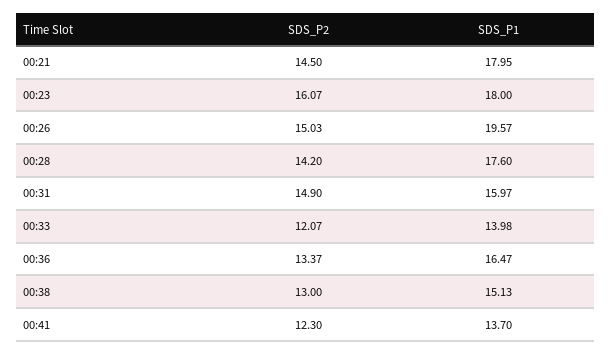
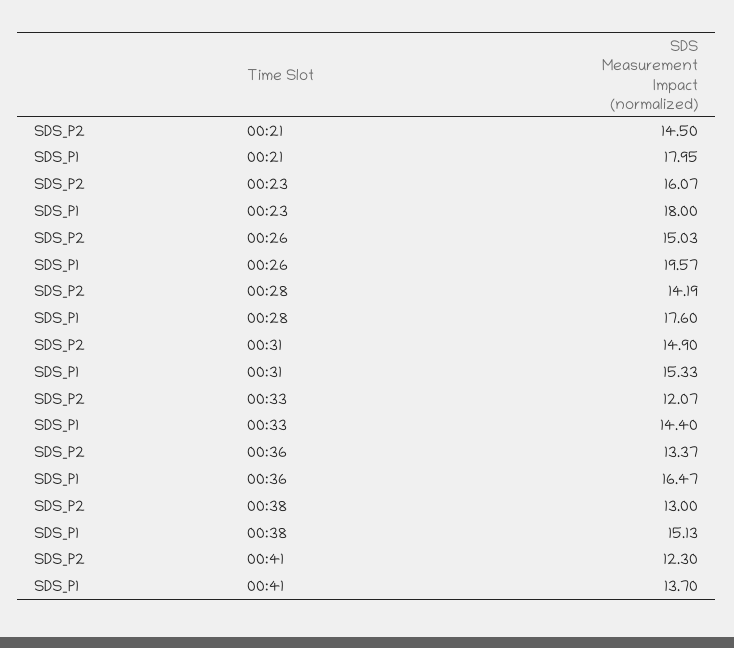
SDS_P2, 00:28: 14.2 -> 14.19
SDS_P1, 00:31: 15.97 -> 15.33
SDS_P1, 00:33: 13.98 -> 14.4

